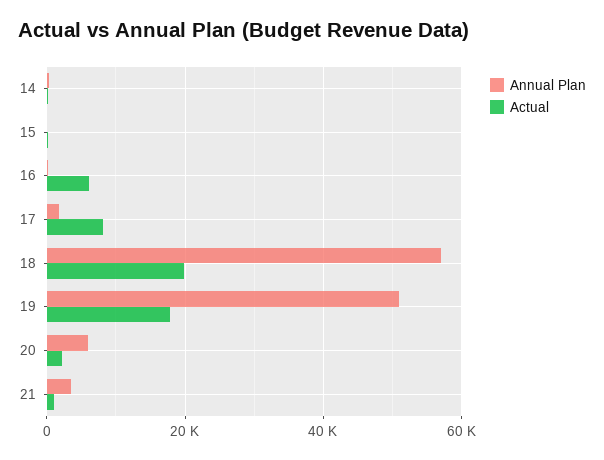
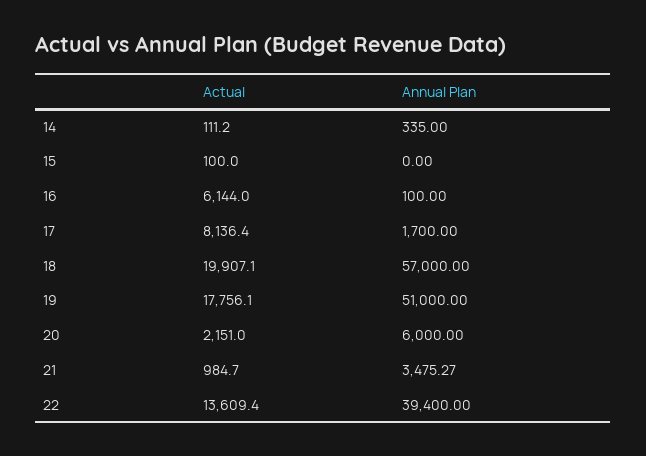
Actual, 22: none -> 13609.4
Annual Plan, 22: none -> 39400

